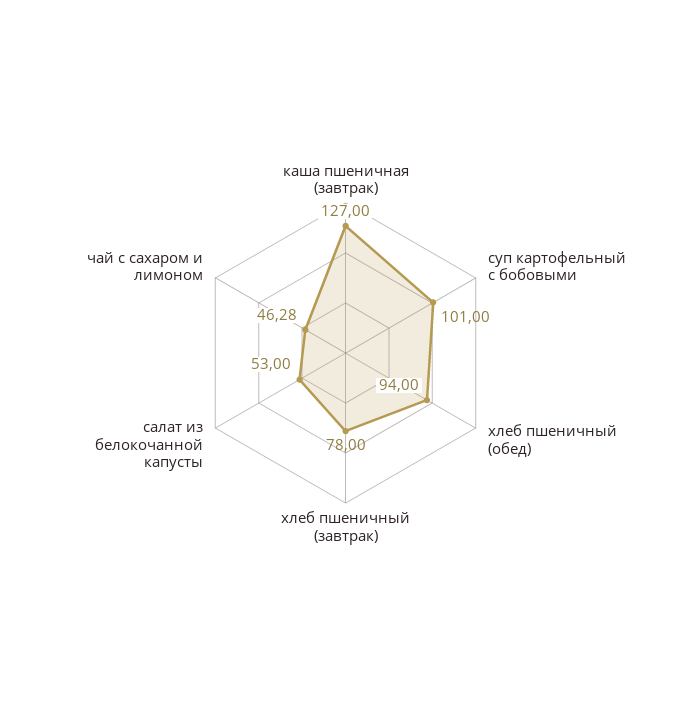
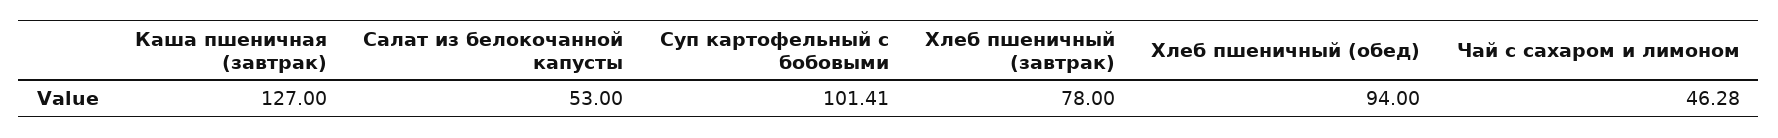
суп картофельный с бобовыми: 101 -> 101.41

